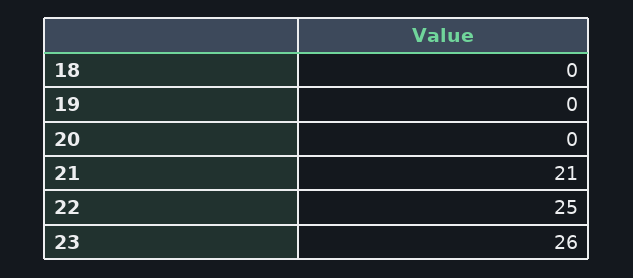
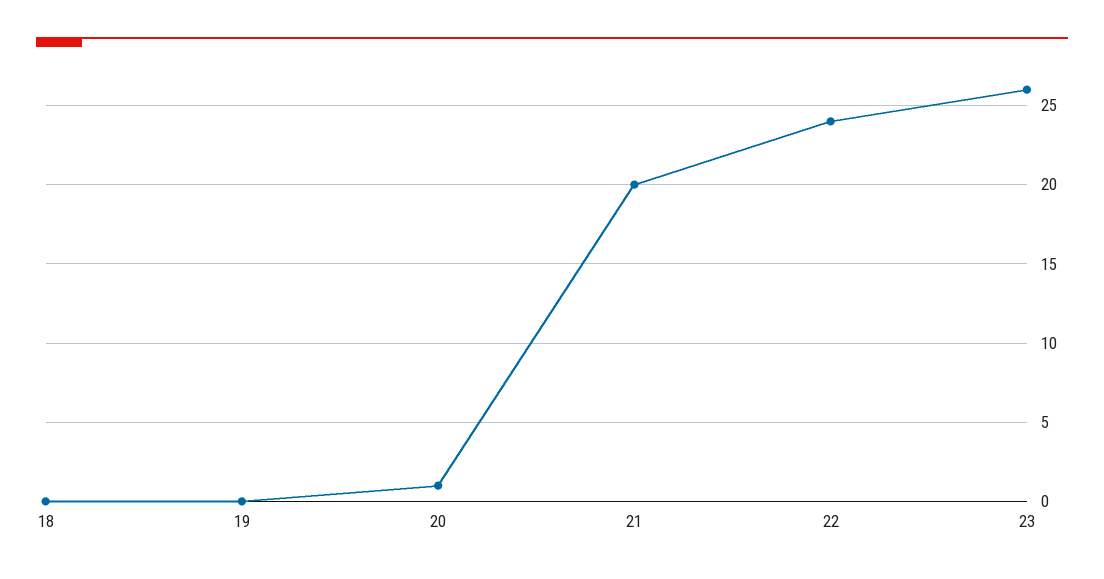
20: 0 -> 1
21: 21 -> 20
22: 25 -> 24

